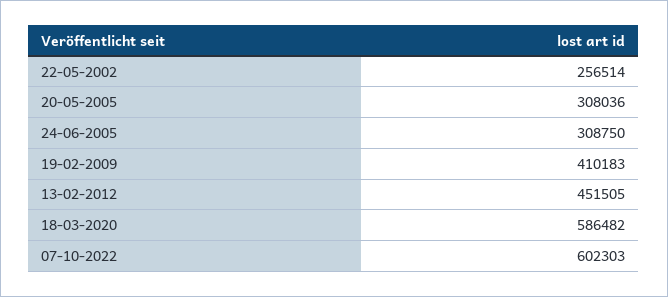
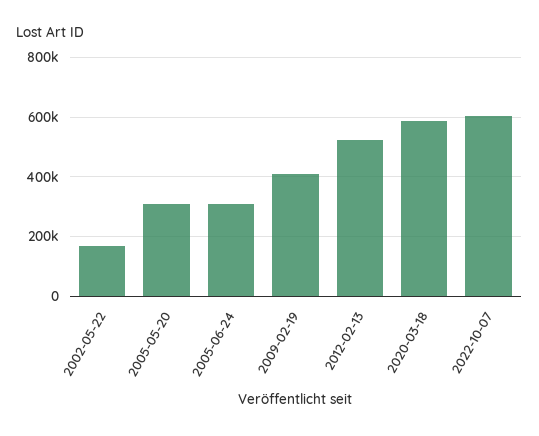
22-05-2002: 256514 -> 175000
13-02-2012: 451505 -> 525000

